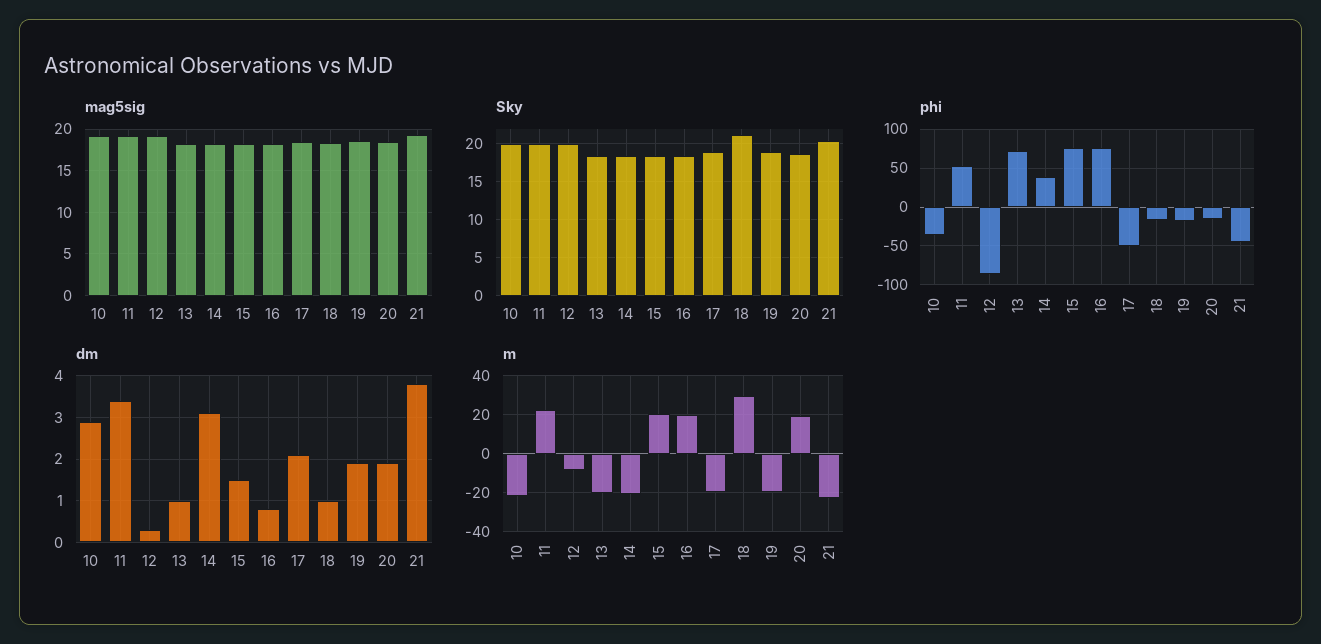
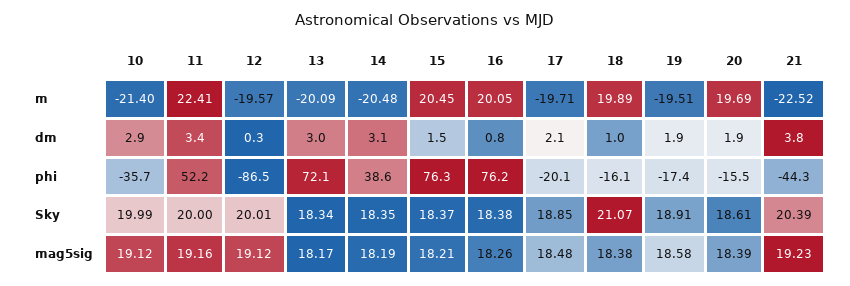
phi, 17: -50 -> -20.1
dm, 13: 1 -> 3
m, 12: -10 -> -19.57
m, 18: 30 -> 19.89

